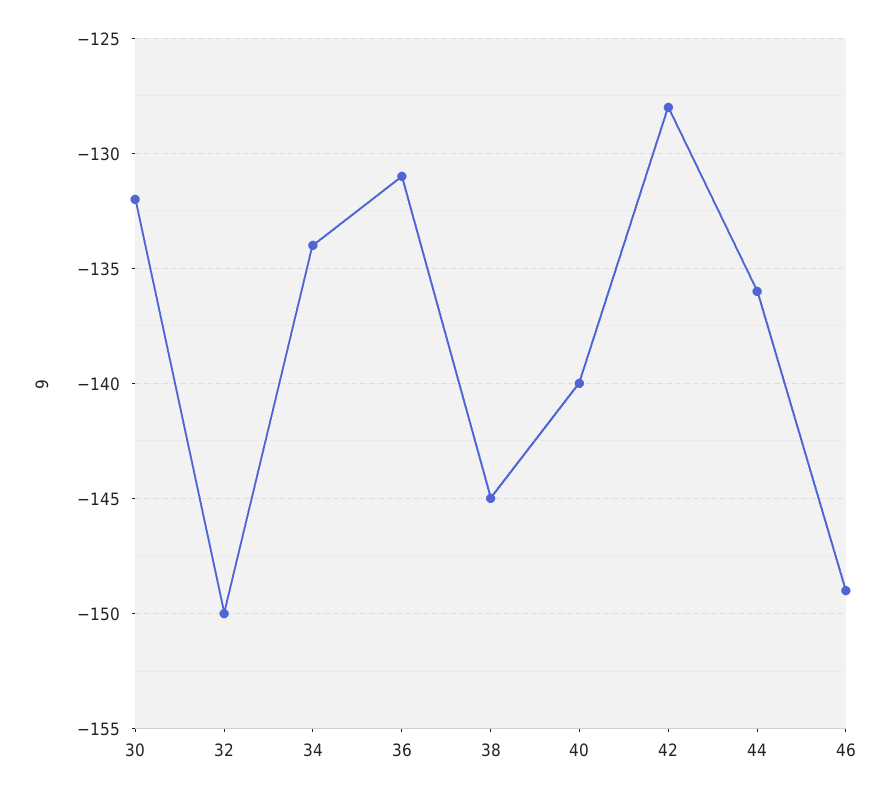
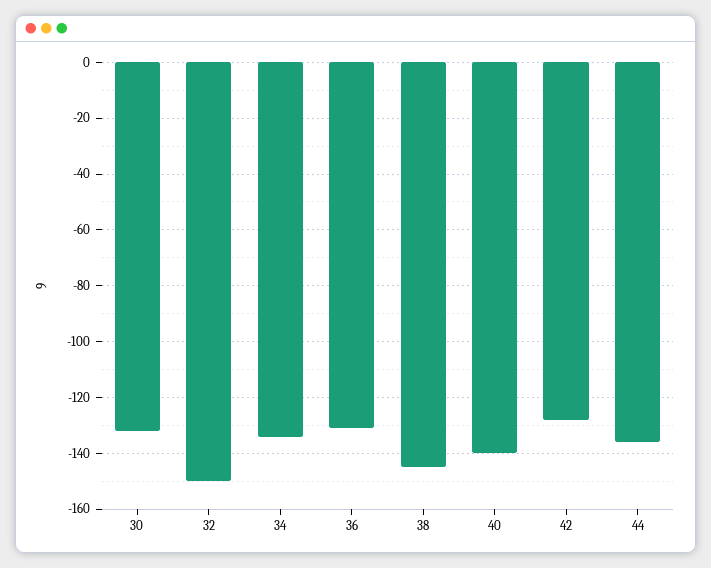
46: -149 -> none

